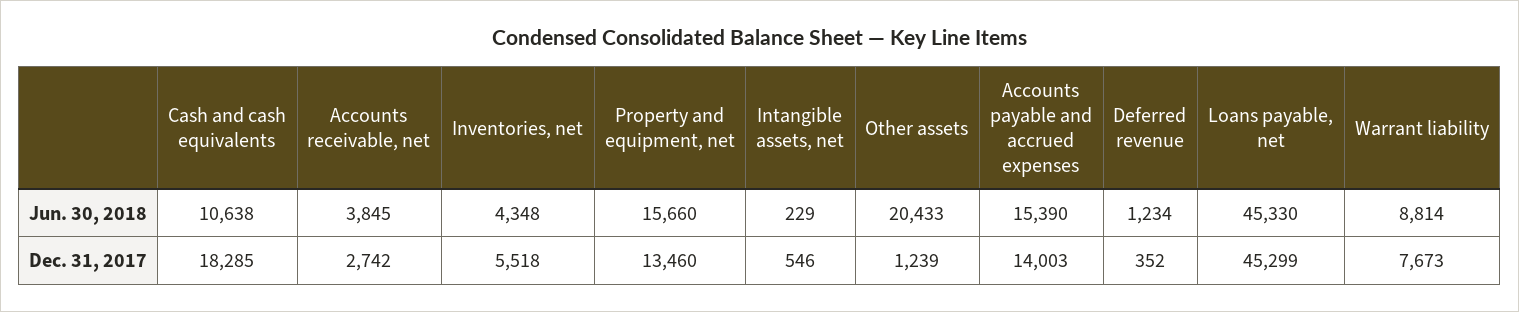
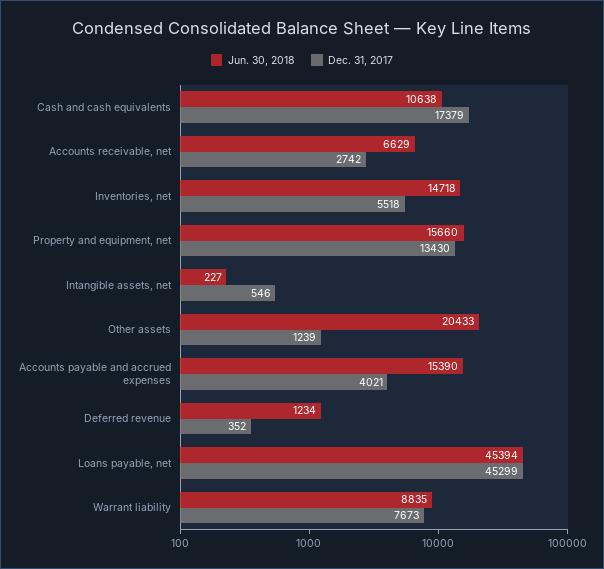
Jun. 30, 2018, Accounts receivable, net: 3845 -> 6629
Jun. 30, 2018, Inventories, net: 4348 -> 14718
Jun. 30, 2018, Intangible assets, net: 229 -> 227
Jun. 30, 2018, Loans payable, net: 45330 -> 45394
Jun. 30, 2018, Warrant liability: 8814 -> 8835
Dec. 31, 2017, Cash and cash equivalents: 18285 -> 17379
Dec. 31, 2017, Property and equipment, net: 13460 -> 13430
Dec. 31, 2017, Accounts payable and accrued expenses: 14003 -> 4021

